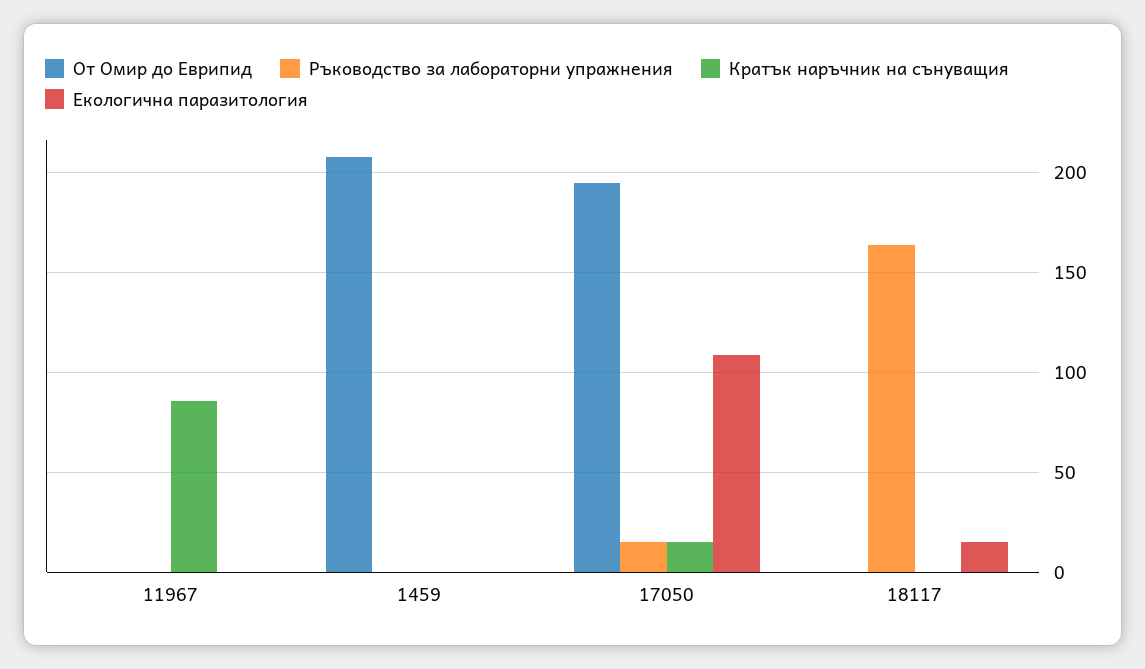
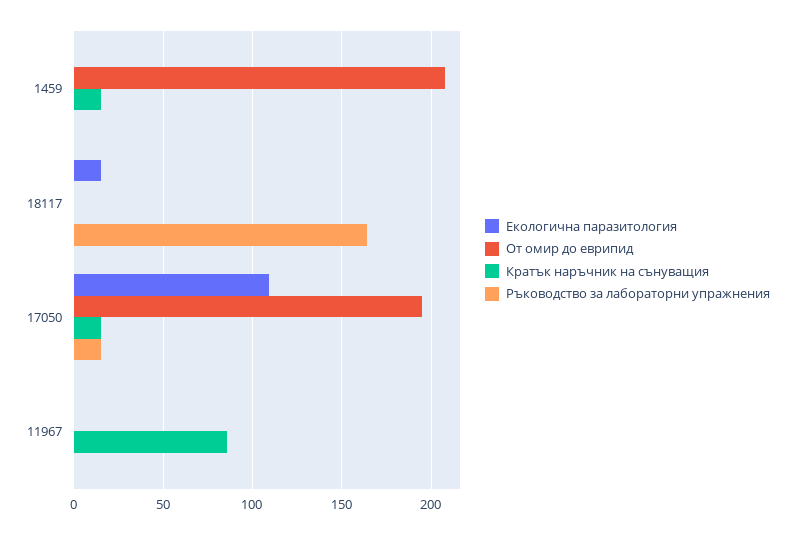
Кратък наръчник на сънуващия, 1459: 0 -> 15

